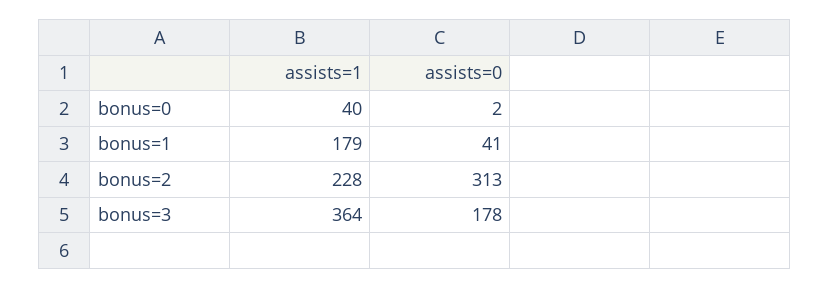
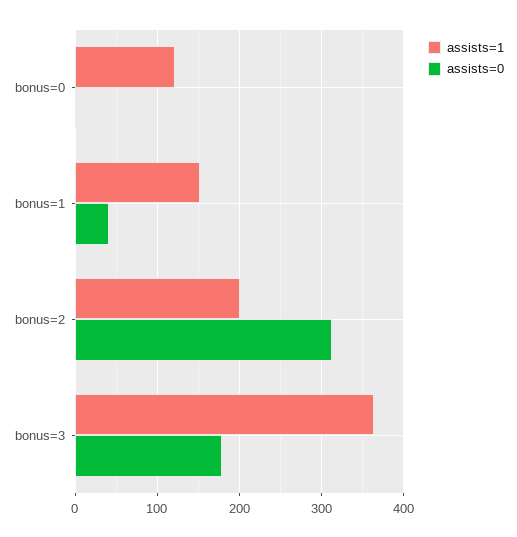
assists=1, bonus=0: 40 -> 120
assists=1, bonus=1: 179 -> 150
assists=1, bonus=2: 228 -> 200

